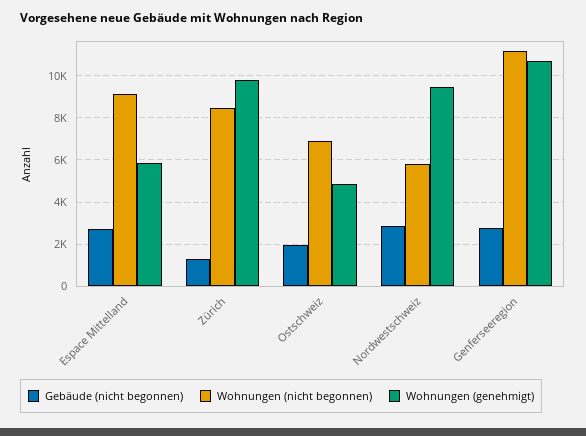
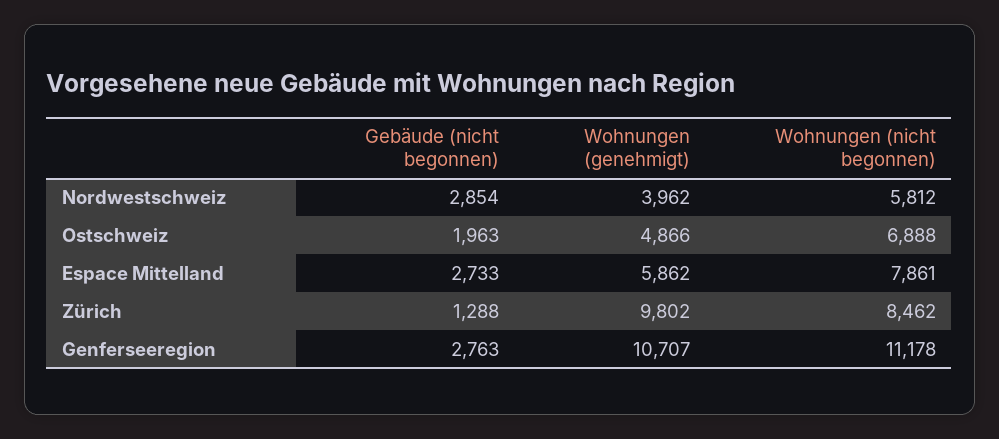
Wohnungen (nicht begonnen), Espace Mittelland: 9000 -> 7861
Wohnungen (genehmigt), Nordwestschweiz: 9500 -> 3962

